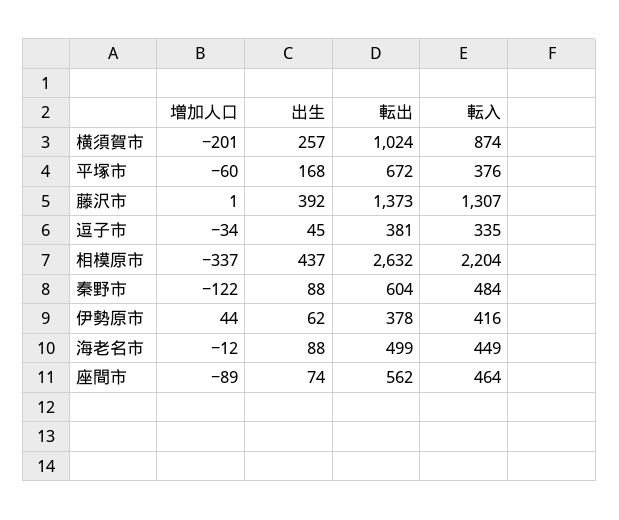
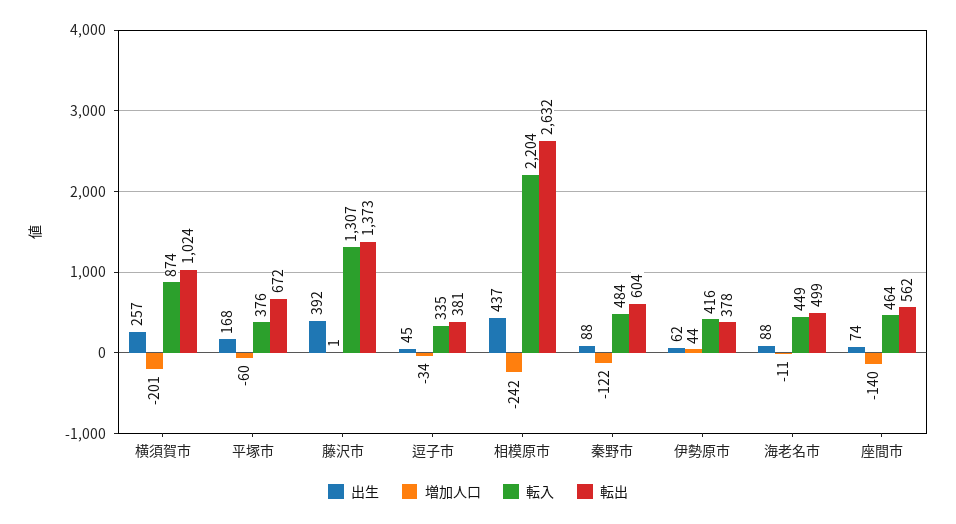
増加人口, 相模原市: -337 -> -242
増加人口, 海老名市: -12 -> -11
増加人口, 座間市: -89 -> -140

